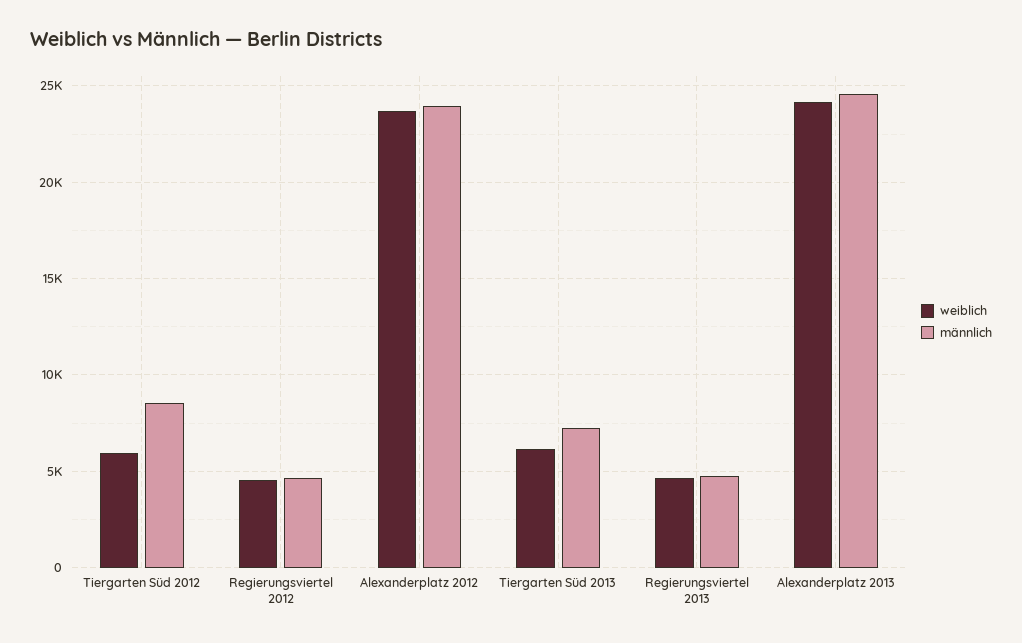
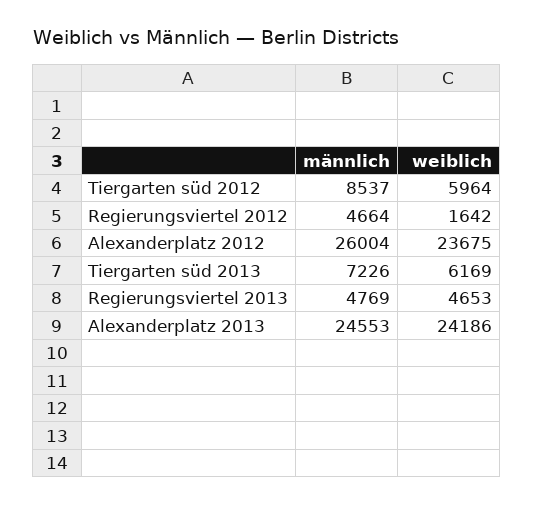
weiblich, Regierungsviertel 2012: 4500 -> 1642
männlich, Alexanderplatz 2012: 24000 -> 26004

